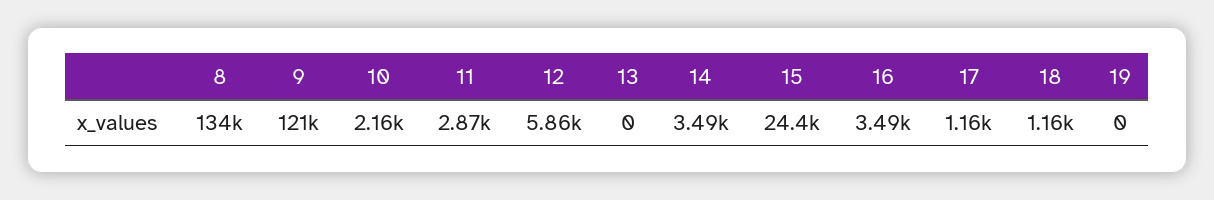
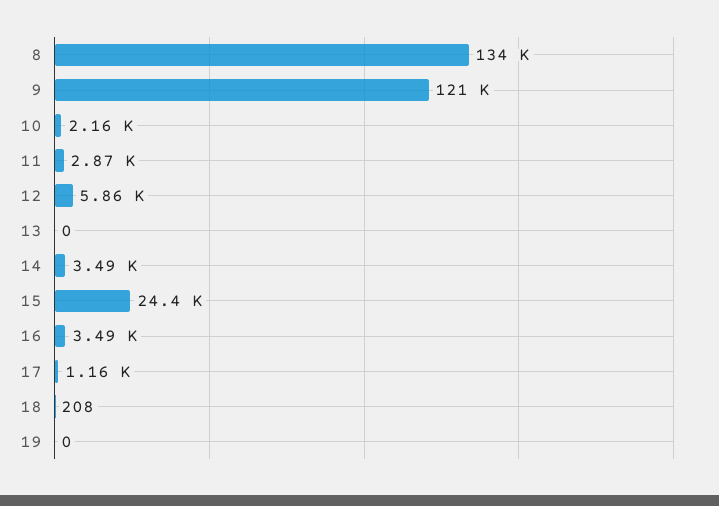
18: 1160 -> 208

